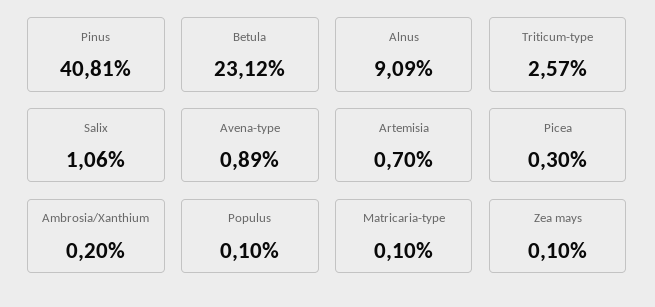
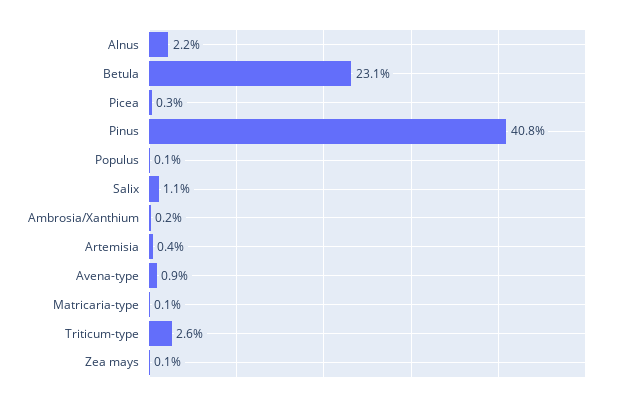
Alnus: 9.09 -> 2.2
Artemisia: 0.7 -> 0.4

